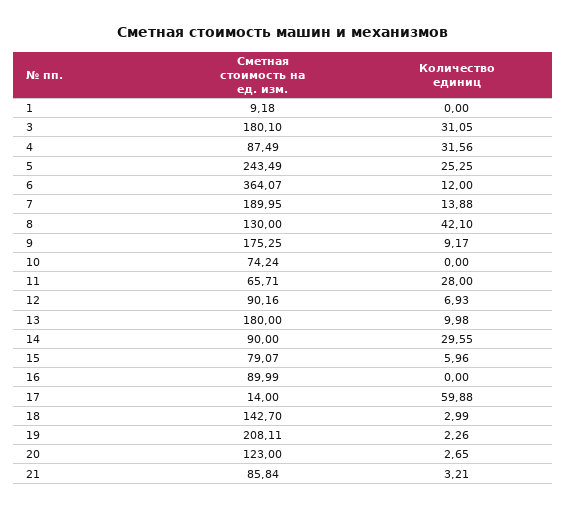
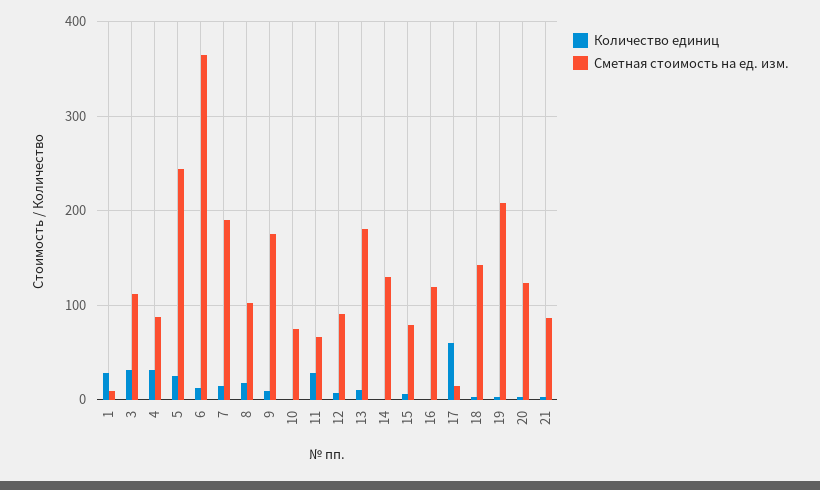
Количество единиц, 1: 0 -> 30
Сметная стоимость на ед. изм., 3: 180.1 -> 110
Сметная стоимость на ед. изм., 8: 130 -> 100
Количество единиц, 8: 42.1 -> 20
Сметная стоимость на ед. изм., 14: 90 -> 130
Количество единиц, 14: 29.55 -> 0
Сметная стоимость на ед. изм., 16: 89.99 -> 120

